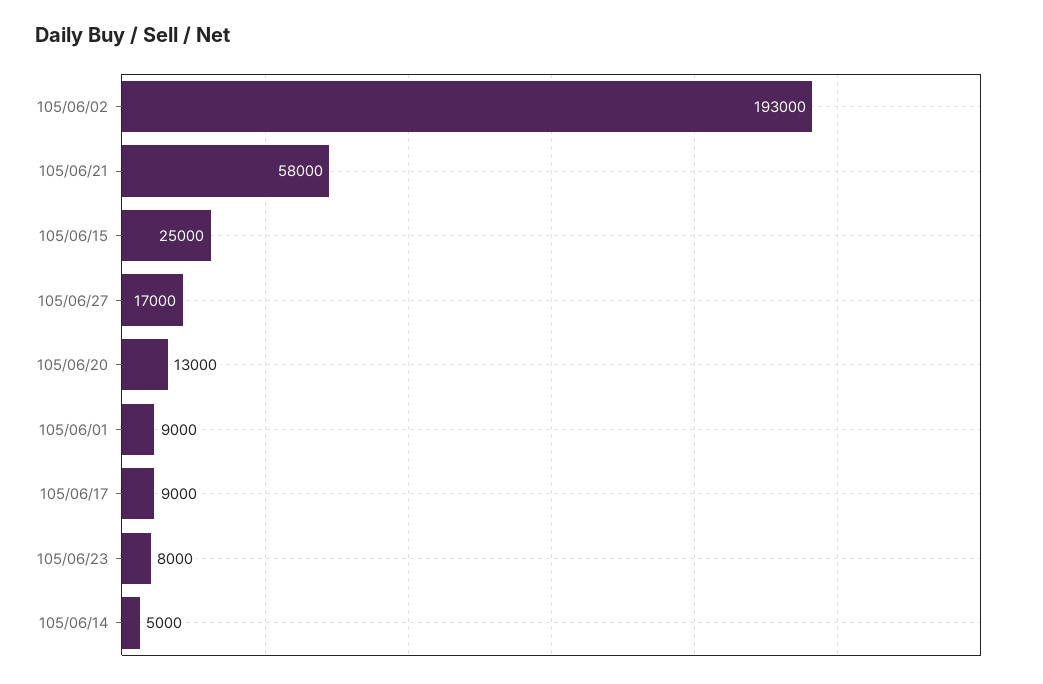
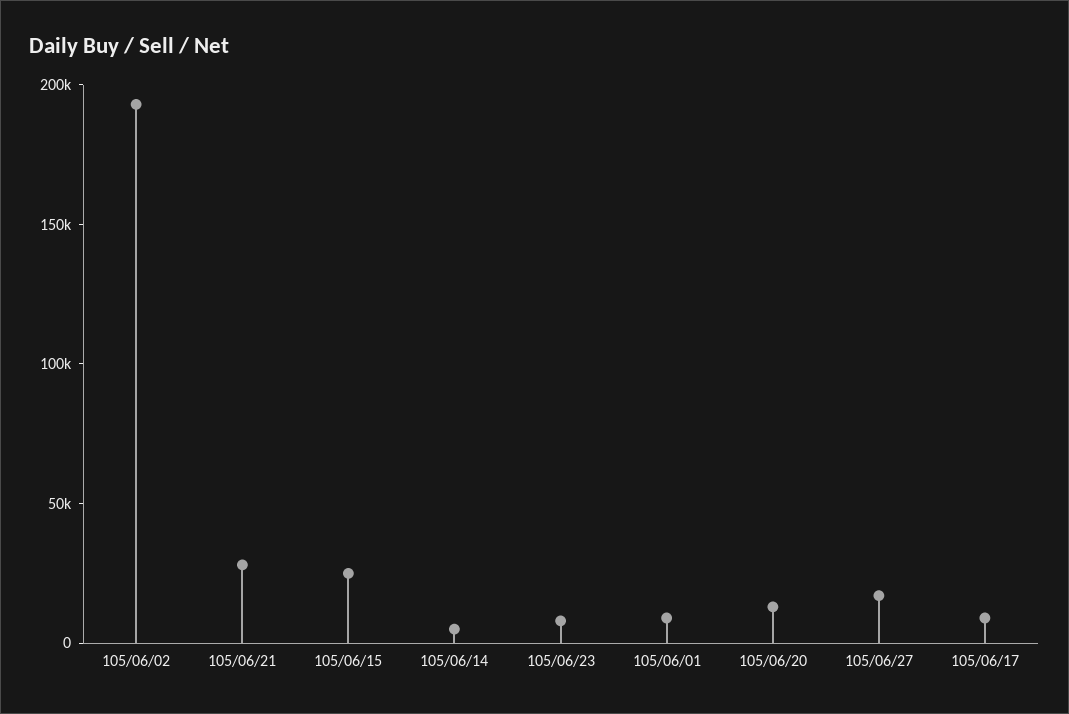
105/06/21: 58000 -> 30000

